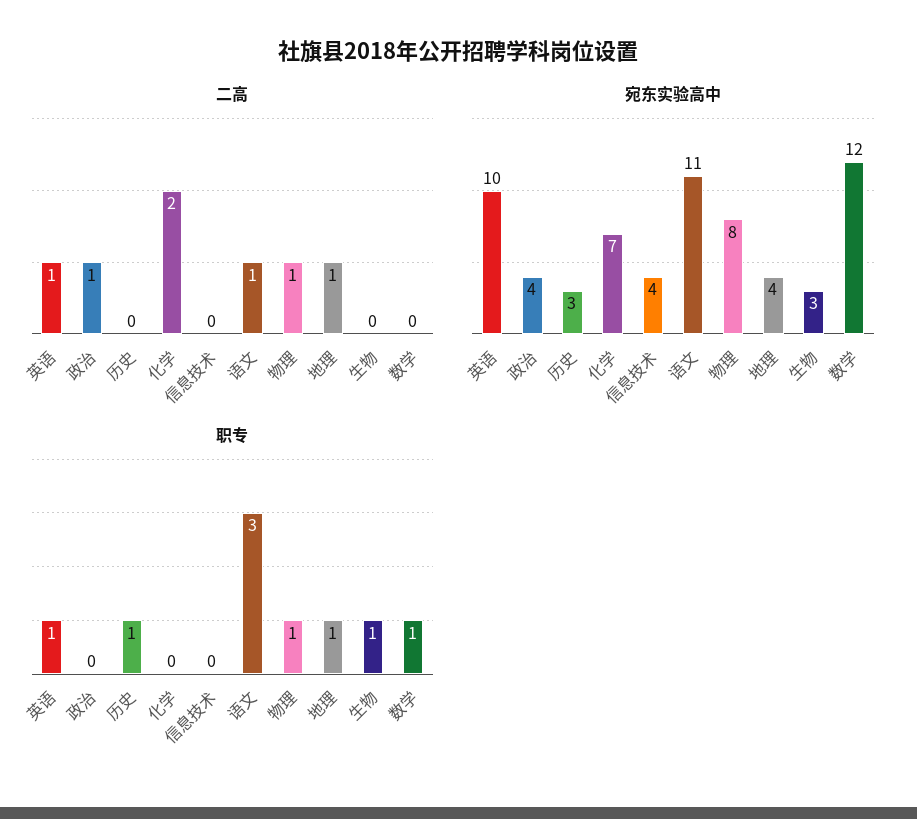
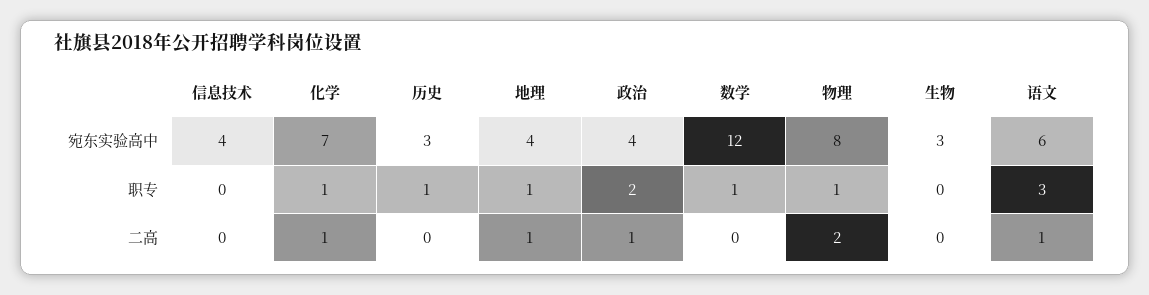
二高, 英语: 1 -> none
二高, 化学: 2 -> 1
二高, 物理: 1 -> 2
宛东实验高中, 英语: 10 -> none
宛东实验高中, 语文: 11 -> 6
职专, 英语: 1 -> none
职专, 政治: 0 -> 2
职专, 化学: 0 -> 1
职专, 生物: 1 -> 0

